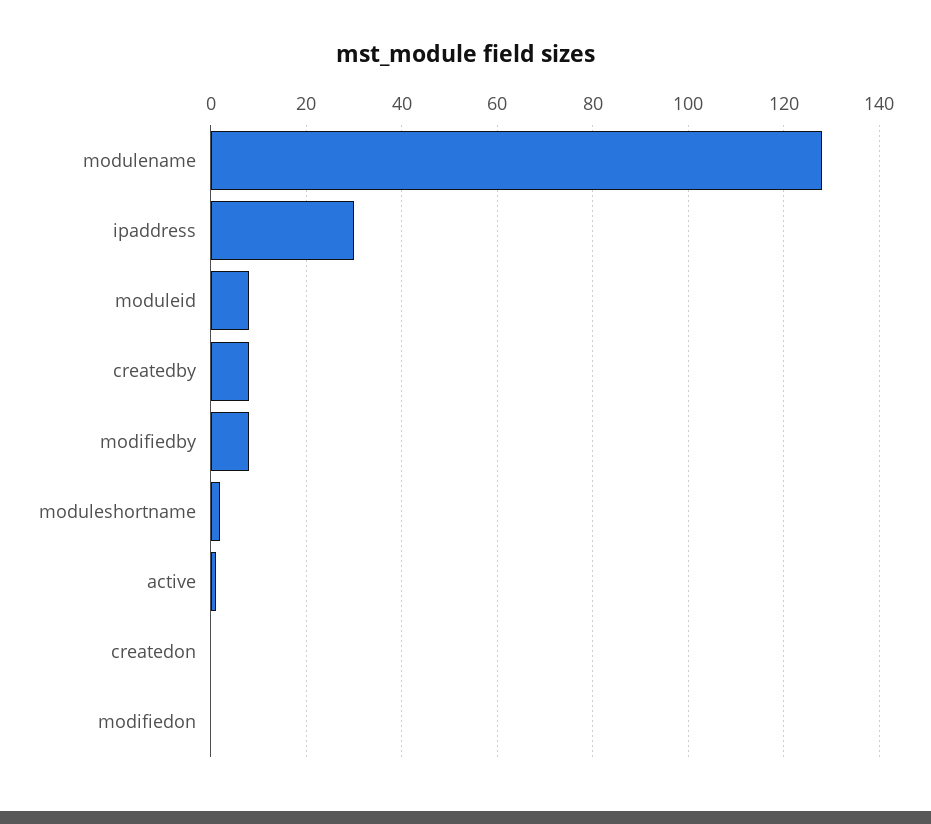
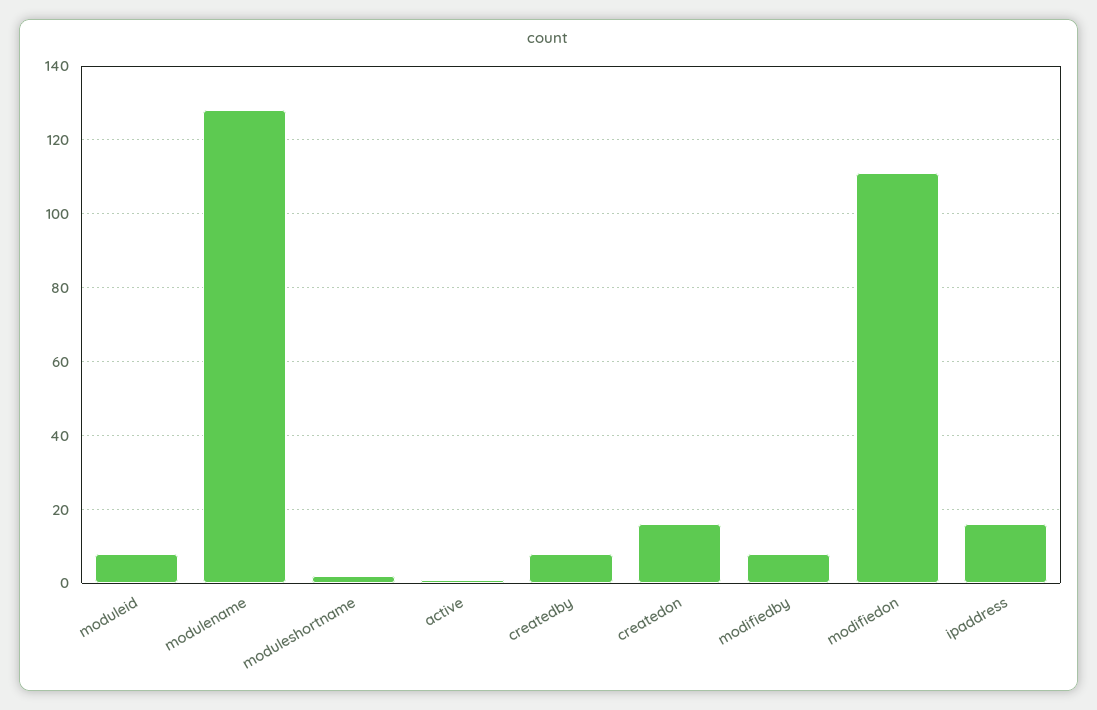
ipaddress: 30 -> 15
createdon: 0 -> 15
modifiedon: 0 -> 110

